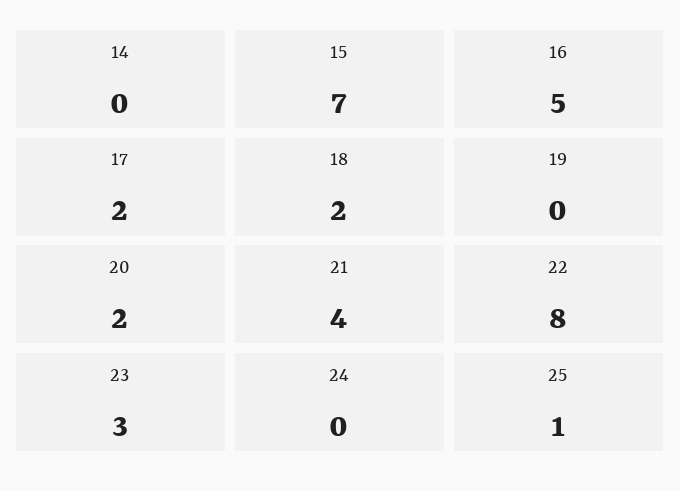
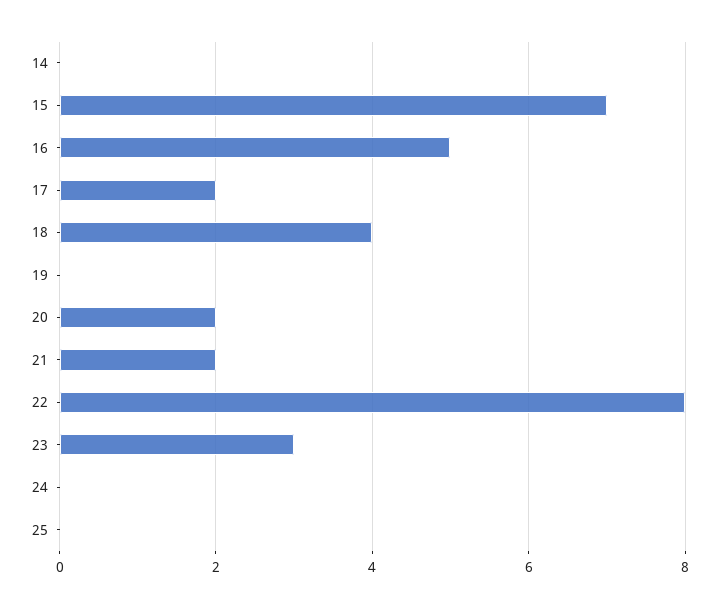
18: 2 -> 4
21: 4 -> 2
25: 1 -> 0

